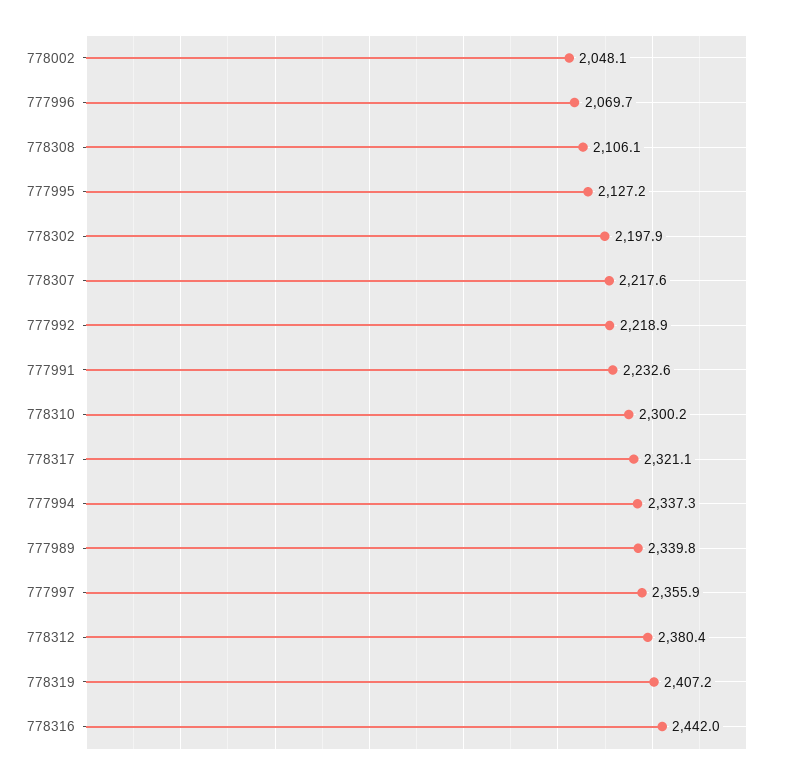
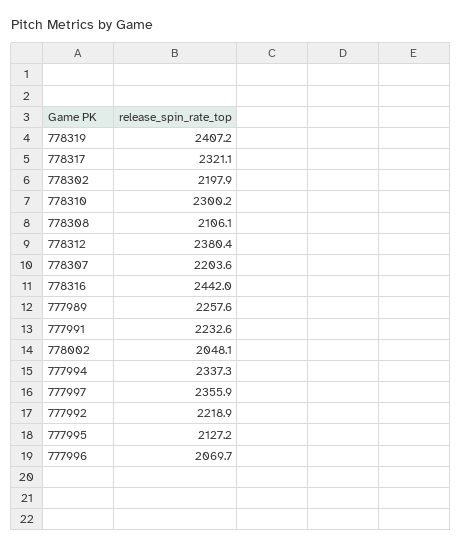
778307: 2217.6 -> 2203.6
777989: 2339.8 -> 2257.6

